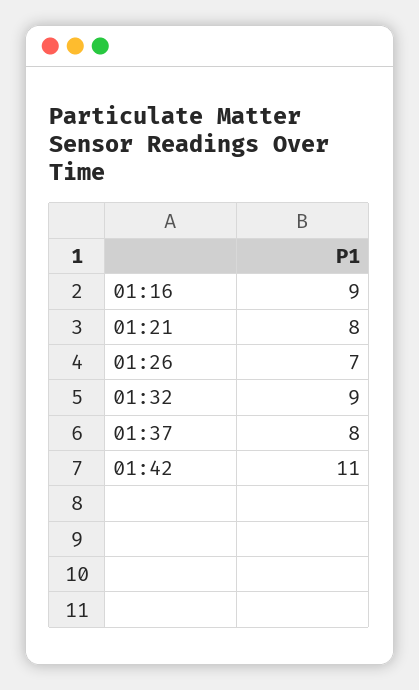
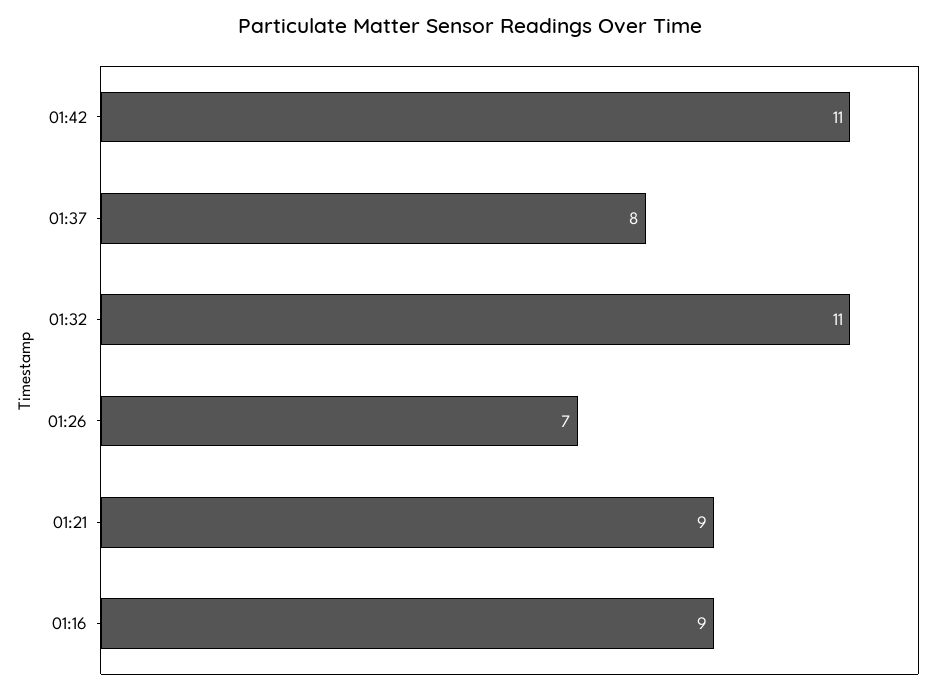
01:21: 8 -> 9
01:32: 9 -> 11

